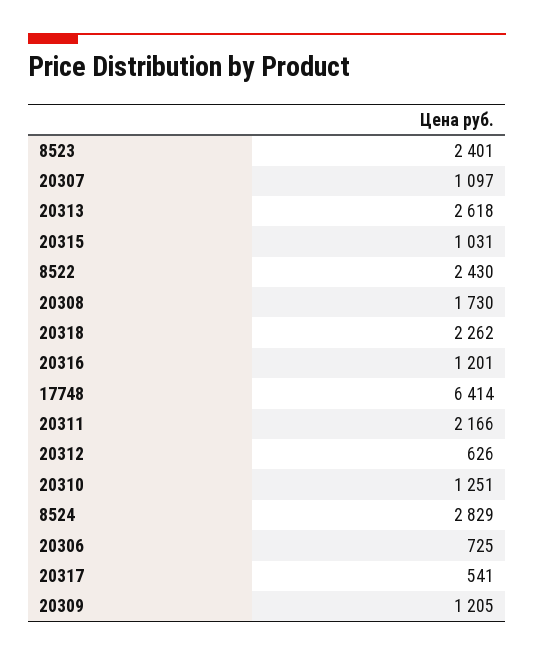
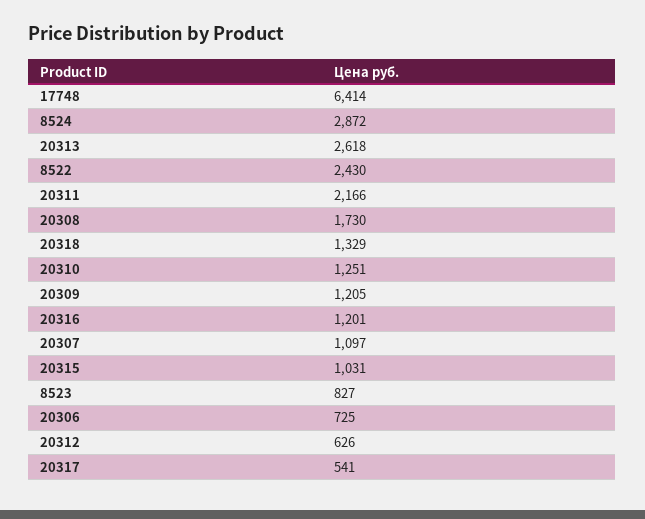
8523: 2401 -> 827
20318: 2262 -> 1329
8524: 2829 -> 2872

